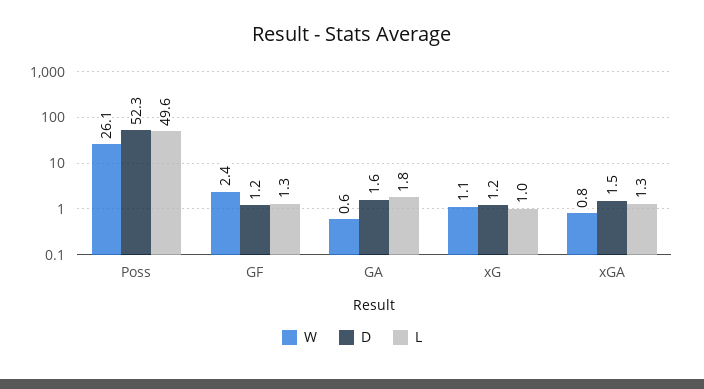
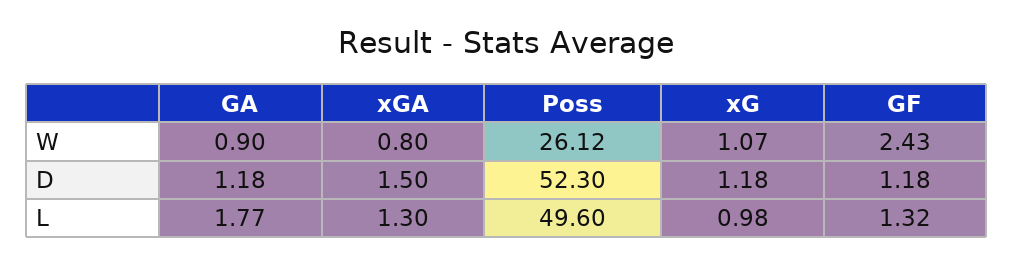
W, GA: 0.6 -> 0.9
D, GA: 1.6 -> 1.18

